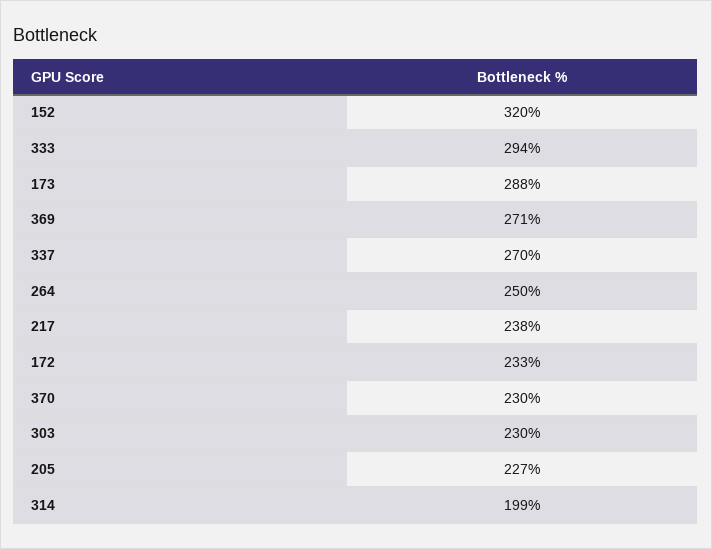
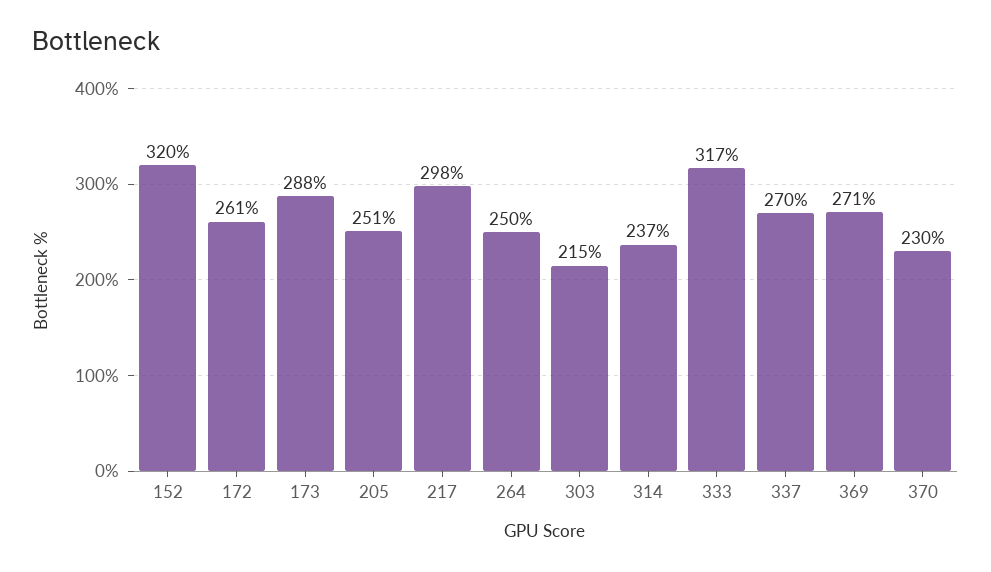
333: 294 -> 317
217: 238 -> 298
172: 233 -> 261
303: 230 -> 215
205: 227 -> 251
314: 199 -> 237

